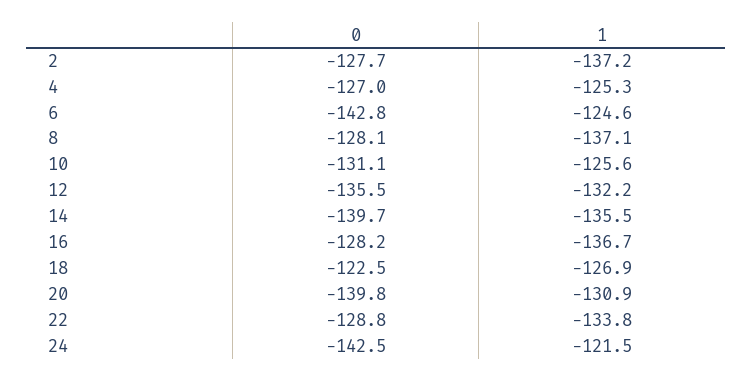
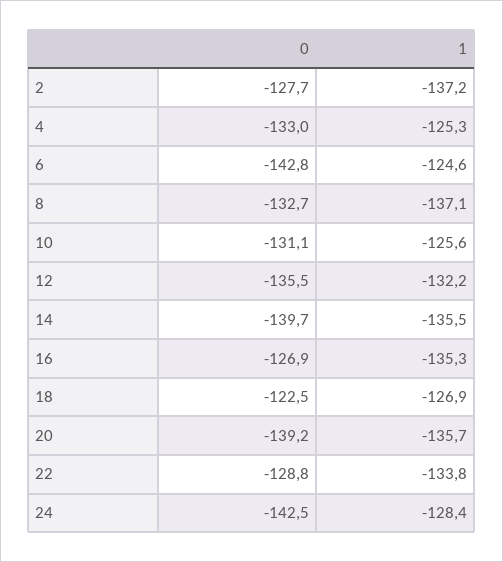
0, 4: -127 -> -133
0, 8: -128.1 -> -132.7
0, 16: -128.2 -> -126.9
1, 16: -136.7 -> -135.3
0, 20: -139.8 -> -139.2
1, 20: -130.9 -> -135.7
1, 24: -121.5 -> -128.4

